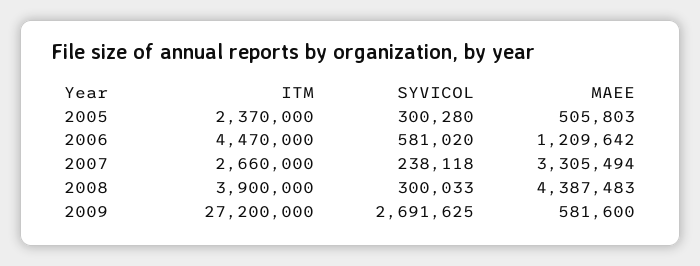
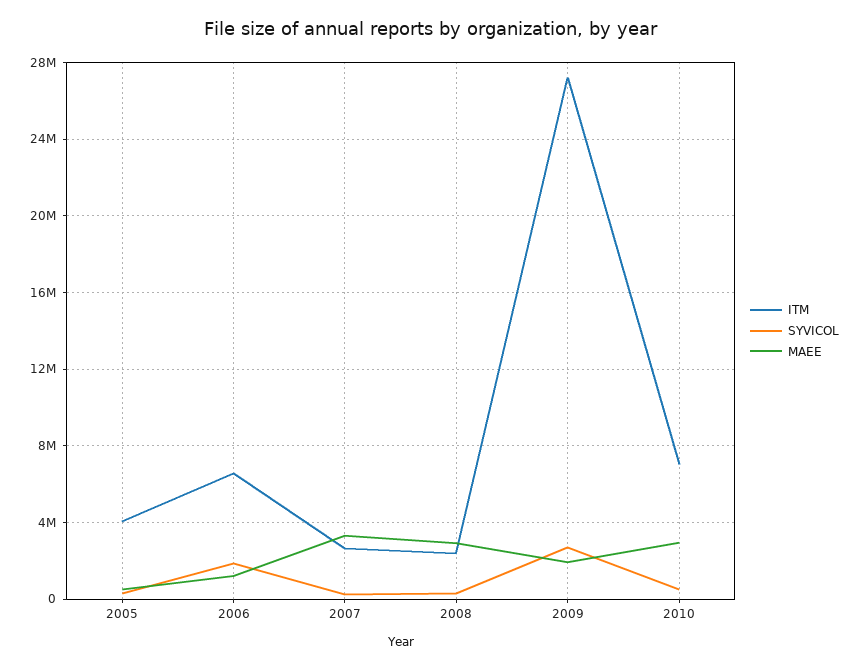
ITM, 2005: 2370000 -> 4000000
ITM, 2006: 4470000 -> 6500000
SYVICOL, 2006: 581020 -> 2000000
ITM, 2008: 3900000 -> 2500000
MAEE, 2008: 4387483 -> 3000000
MAEE, 2009: 581600 -> 2000000
ITM, 2010: none -> 7000000
SYVICOL, 2010: none -> 500000
MAEE, 2010: none -> 3000000

